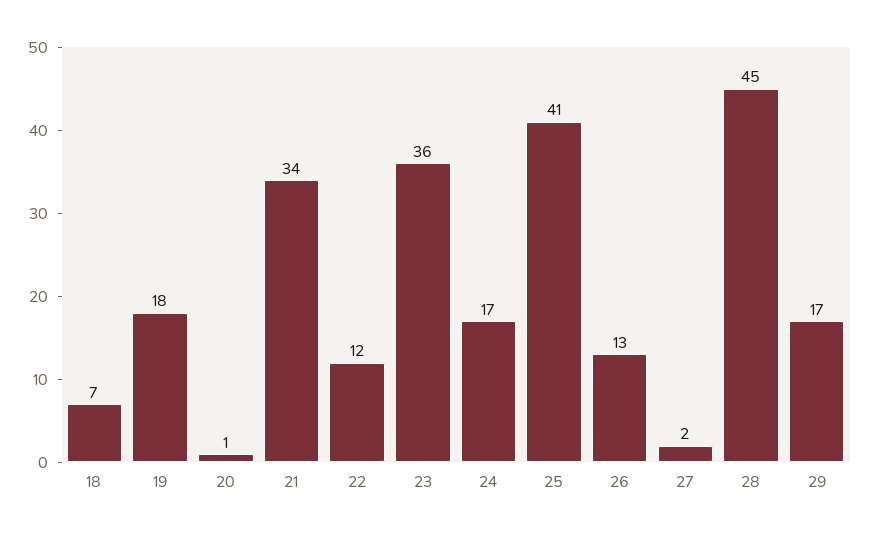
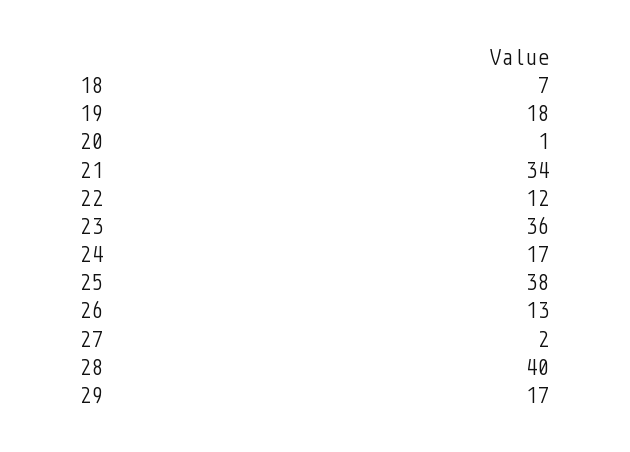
25: 41 -> 38
28: 45 -> 40

